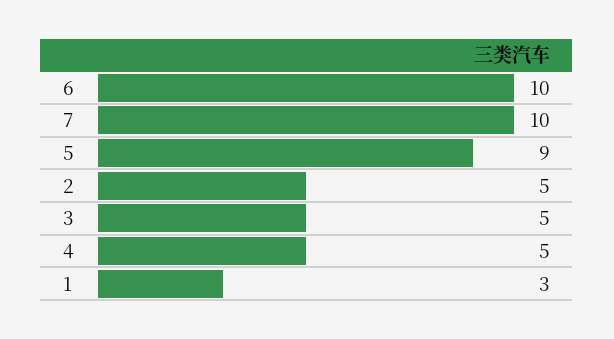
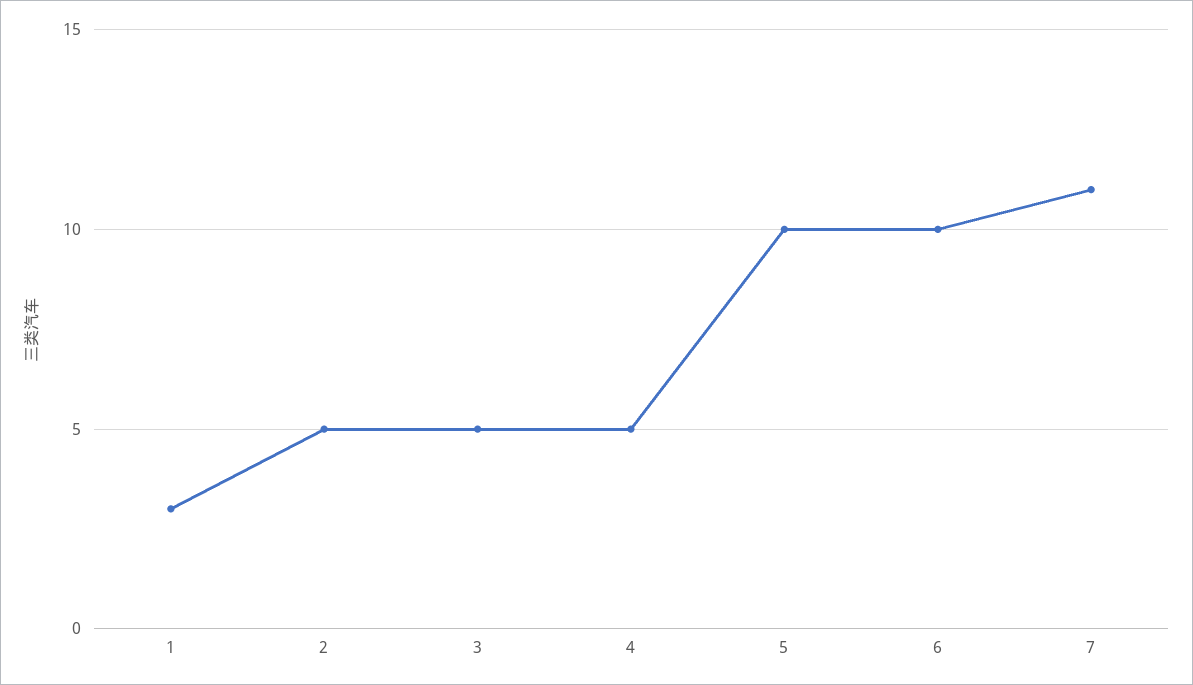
7: 10 -> 11
5: 9 -> 10

